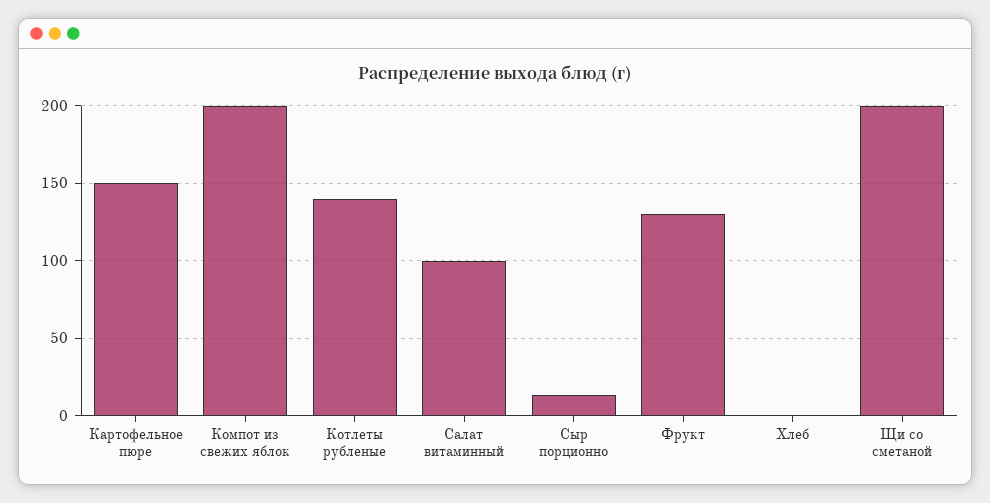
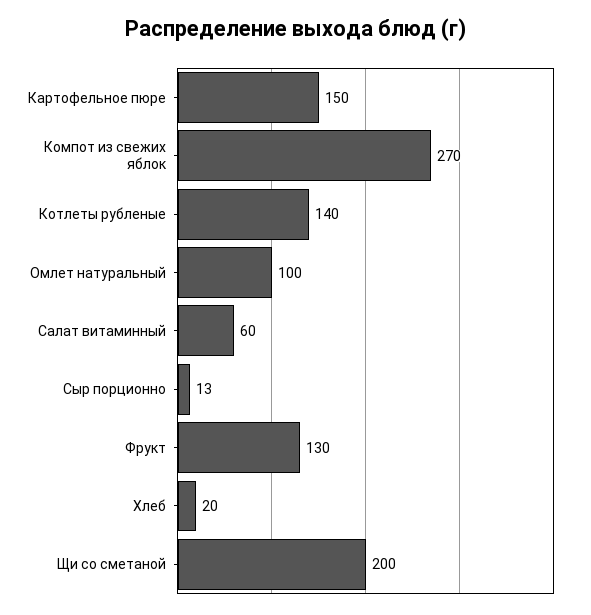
Компот из свежих яблок: 200 -> 270
Салат витаминный: 100 -> 60
Хлеб: 0 -> 20
Омлет натуральный: none -> 100

